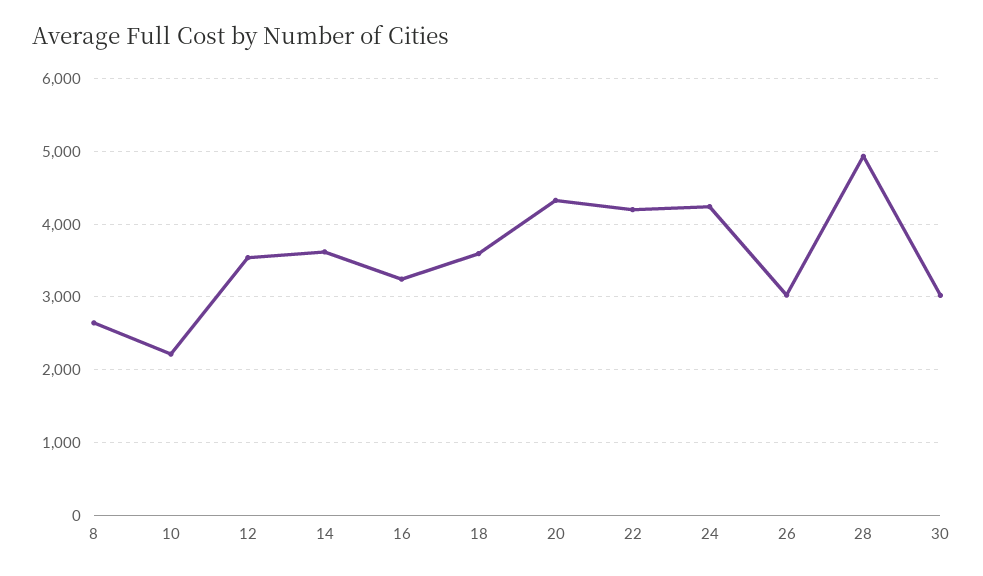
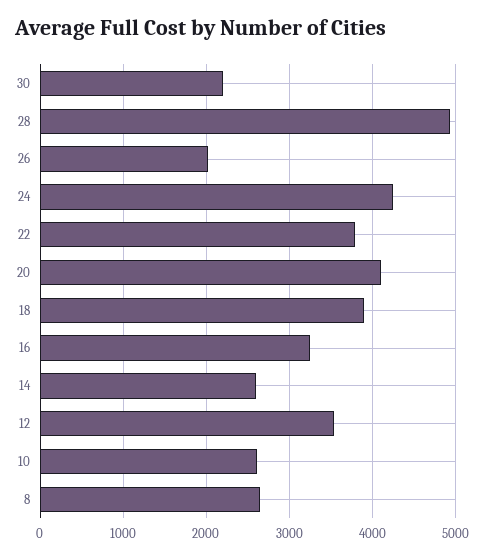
10: 2200 -> 2600
14: 3600 -> 2600
18: 3600 -> 3900
20: 4300 -> 4100
22: 4200 -> 3800
26: 3000 -> 2000
30: 3000 -> 2200

